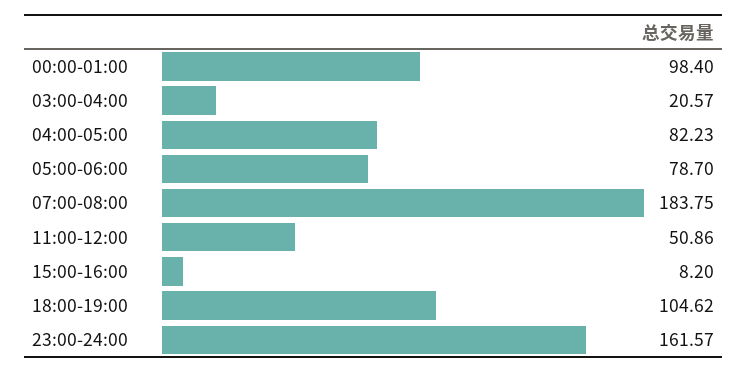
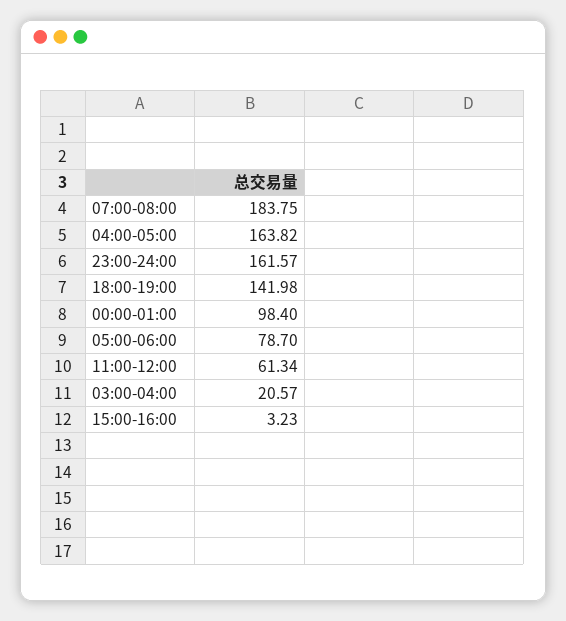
04:00-05:00: 82.23 -> 163.82
11:00-12:00: 50.86 -> 61.34
15:00-16:00: 8.2 -> 3.23
18:00-19:00: 104.62 -> 141.98

